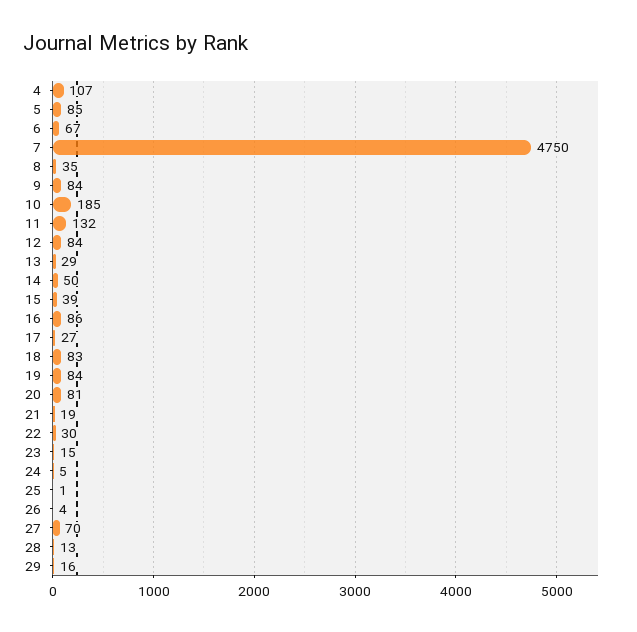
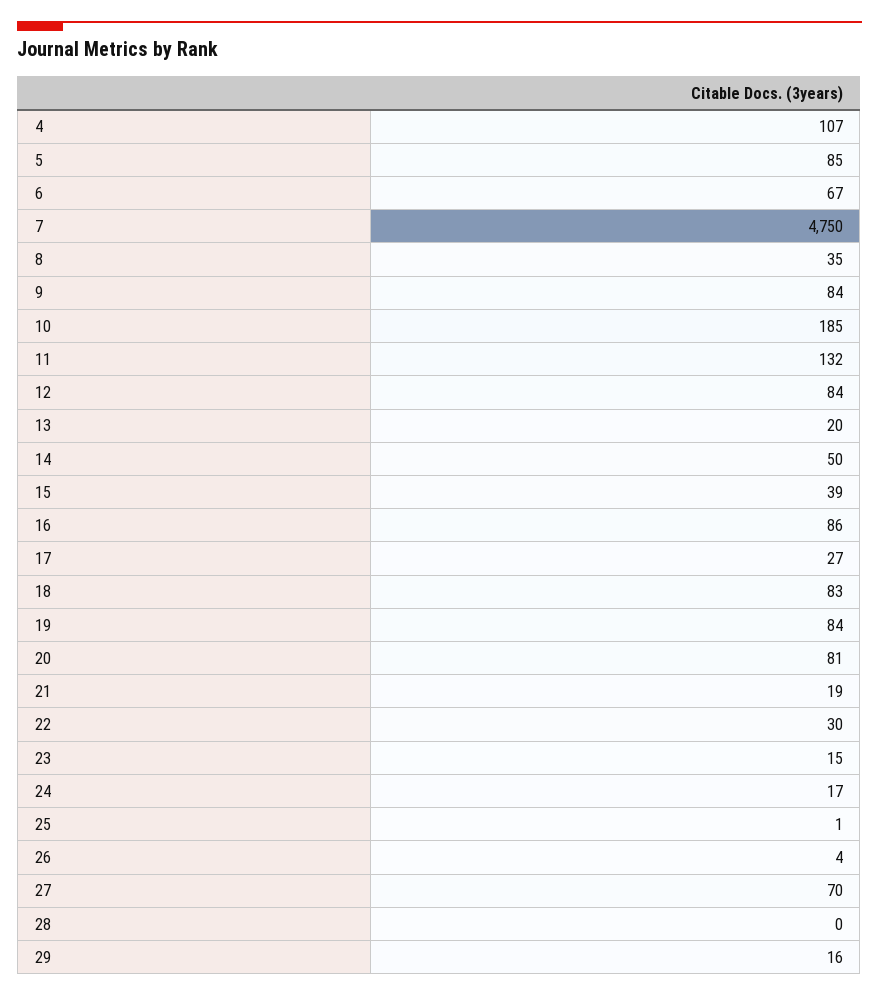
13: 29 -> 20
24: 5 -> 17
28: 13 -> 0

